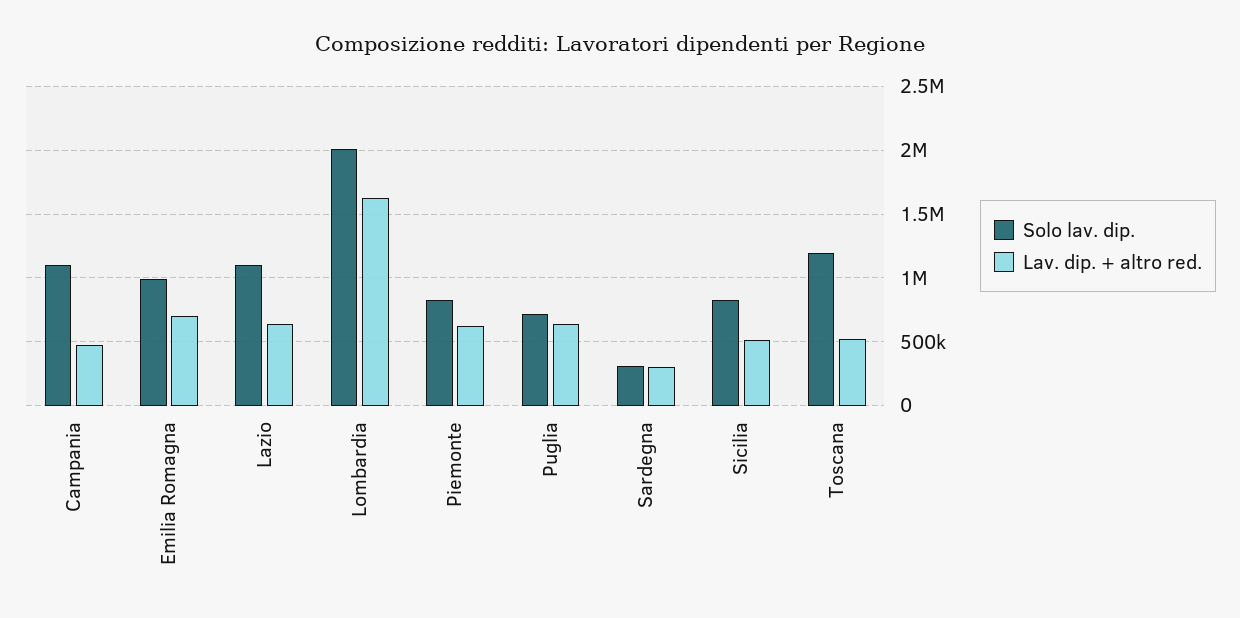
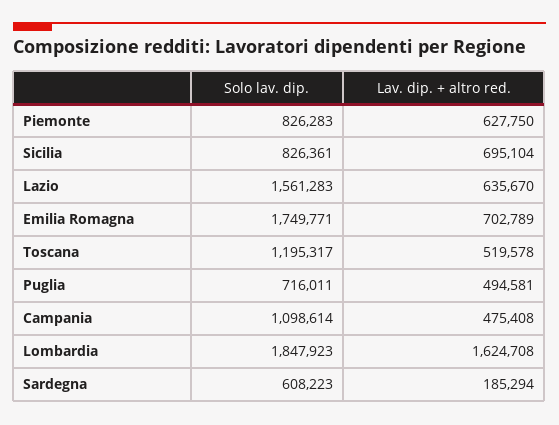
Solo lav. dip., Emilia Romagna: 1000000 -> 1749771
Solo lav. dip., Lazio: 1100000 -> 1561283
Solo lav. dip., Lombardia: 2000000 -> 1847923
Lav. dip. + altro red., Puglia: 650000 -> 494581
Solo lav. dip., Sardegna: 300000 -> 608223
Lav. dip. + altro red., Sardegna: 300000 -> 185294
Lav. dip. + altro red., Sicilia: 500000 -> 695104

